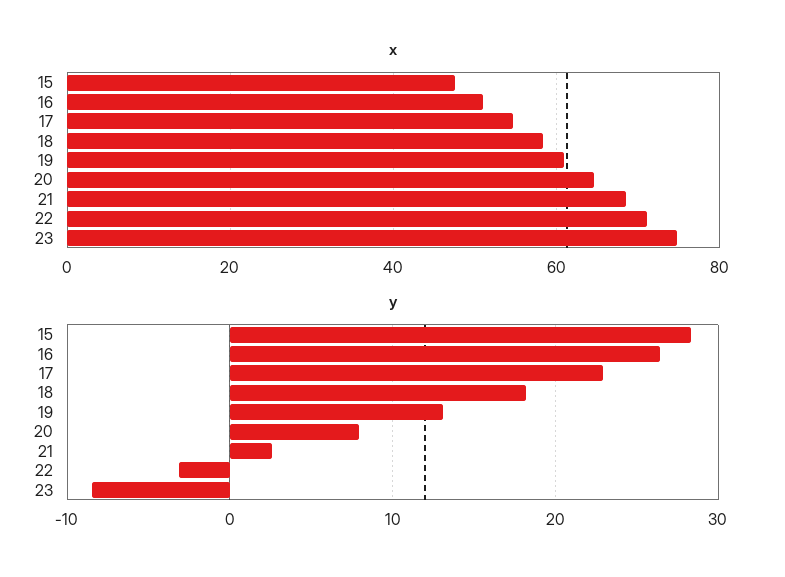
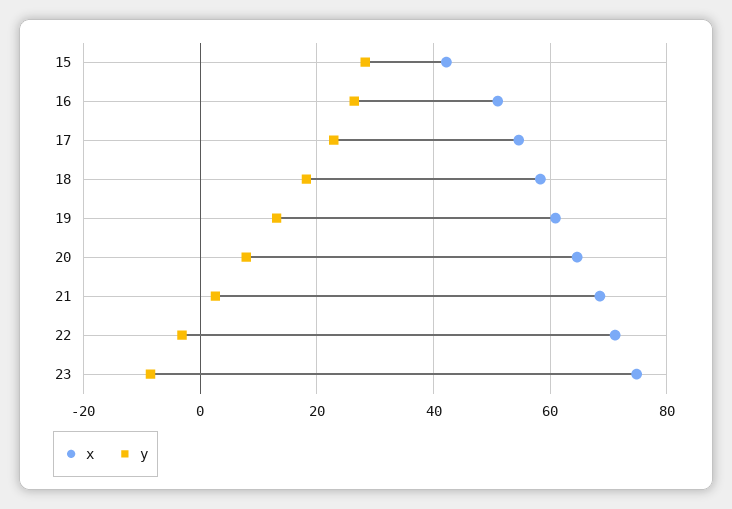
x, 15: 48 -> 42

